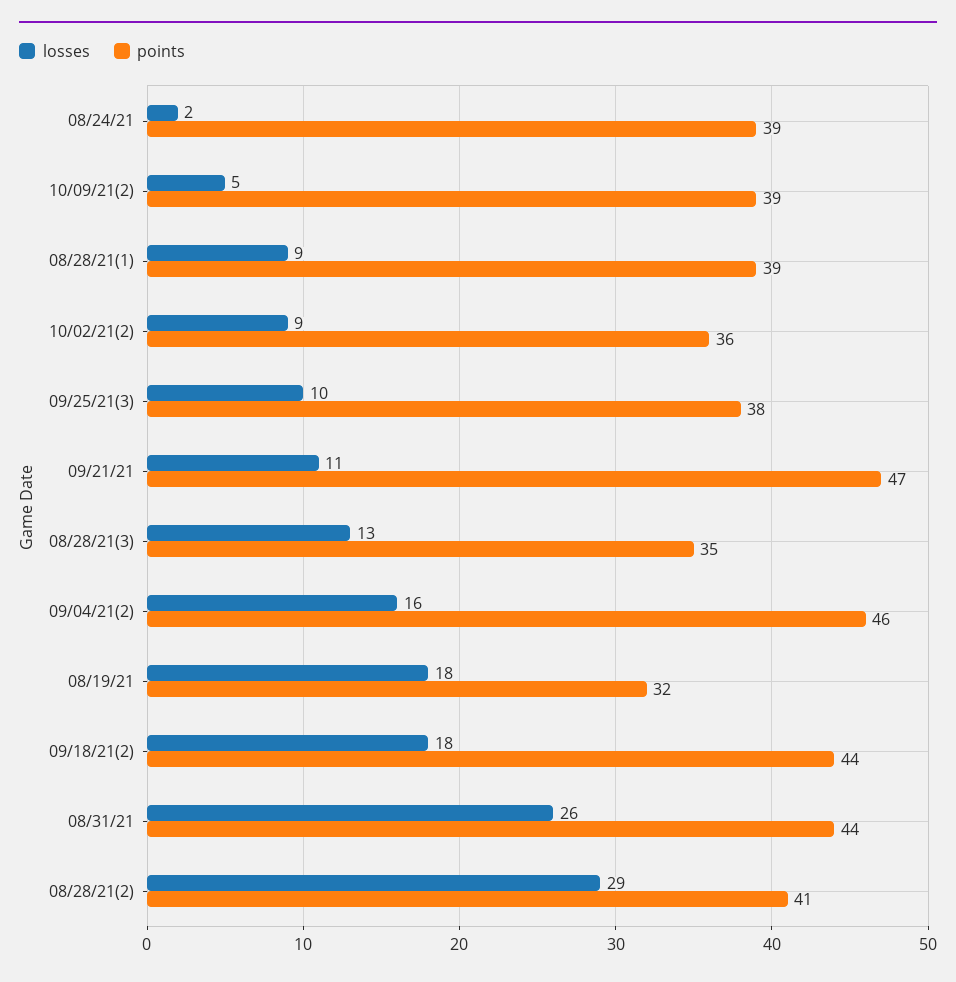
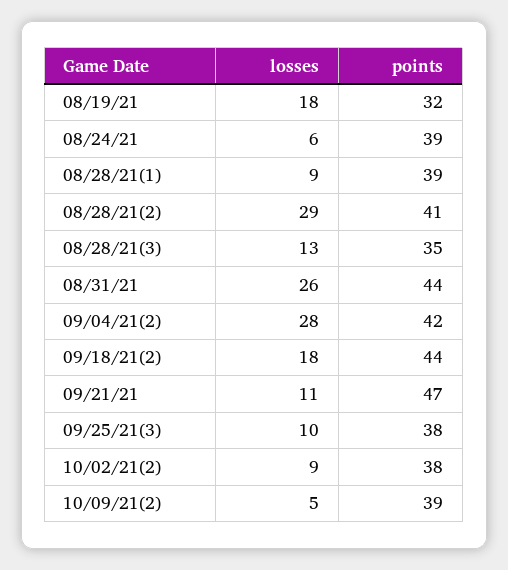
losses, 08/24/21: 2 -> 6
points, 10/02/21(2): 36 -> 38
losses, 09/04/21(2): 16 -> 28
points, 09/04/21(2): 46 -> 42

